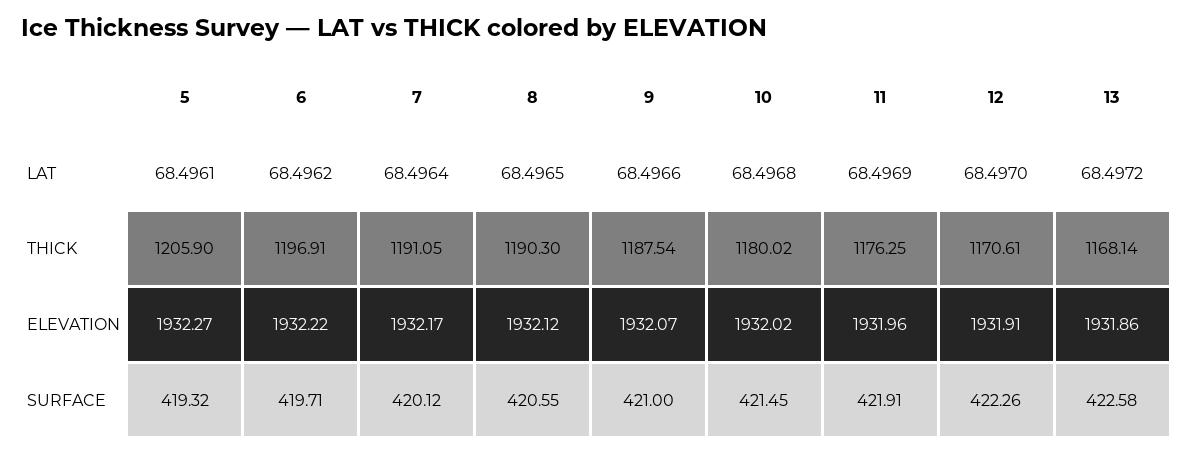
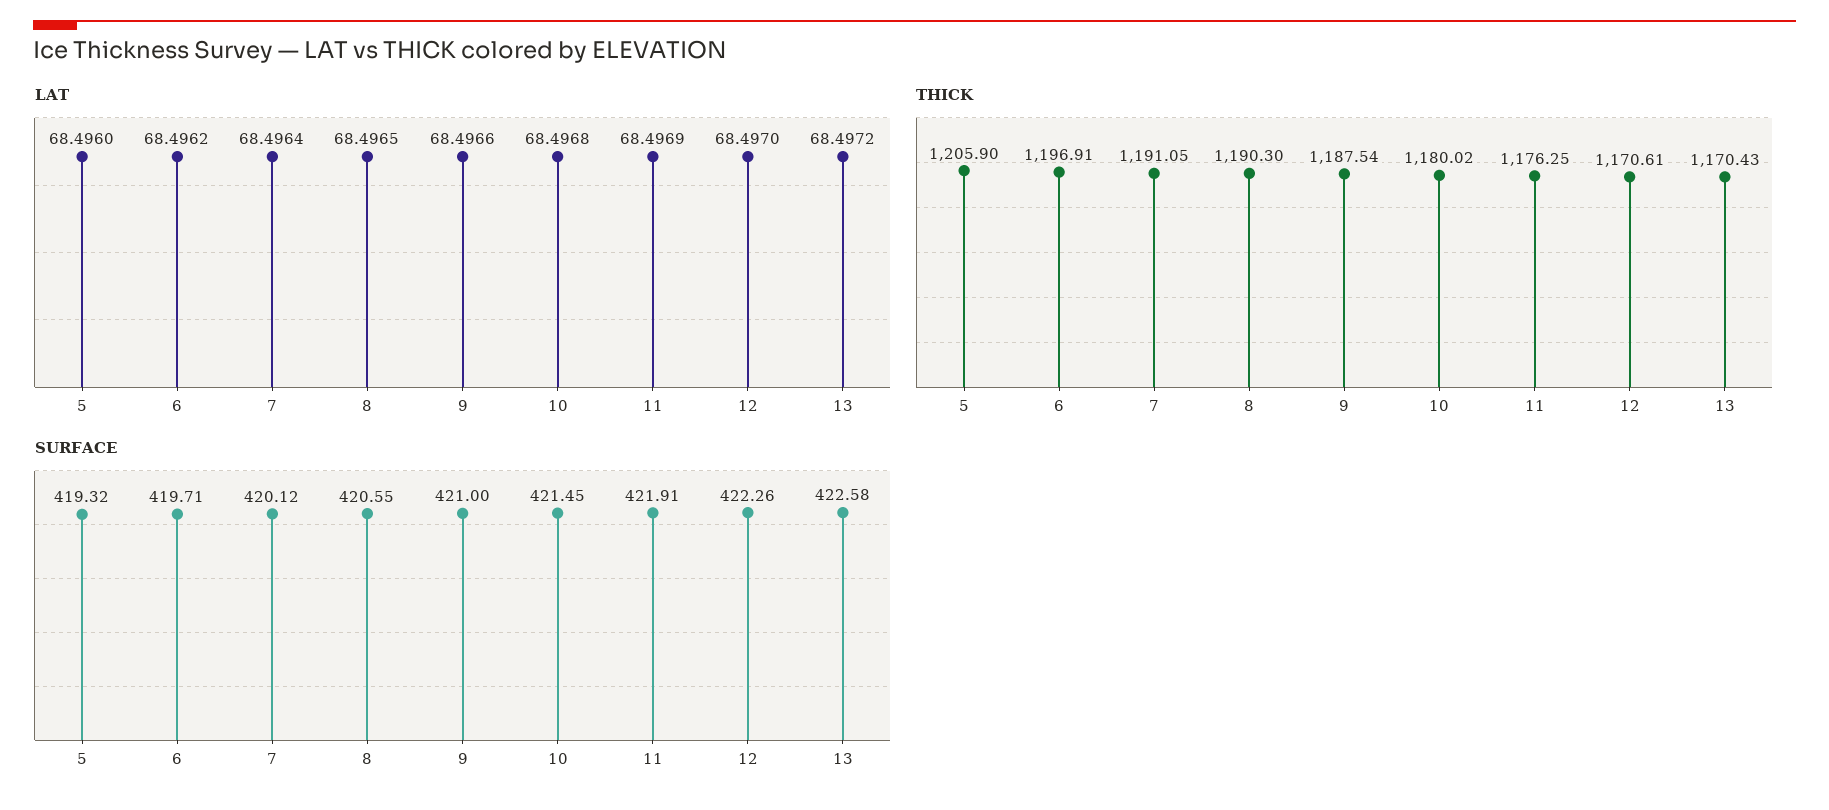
LAT, 5: 68.4961 -> 68.496
THICK, 13: 1168.14 -> 1170.43
ELEVATION, 5: 1932.27 -> none
ELEVATION, 6: 1932.22 -> none
ELEVATION, 7: 1932.17 -> none
ELEVATION, 8: 1932.12 -> none
ELEVATION, 9: 1932.07 -> none
ELEVATION, 10: 1932.02 -> none
ELEVATION, 11: 1931.96 -> none
ELEVATION, 12: 1931.91 -> none
ELEVATION, 13: 1931.86 -> none

